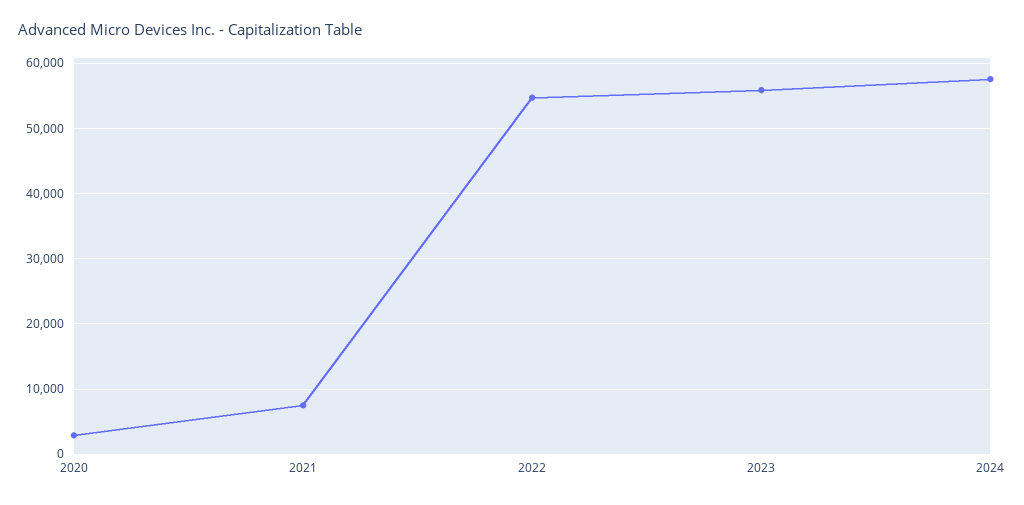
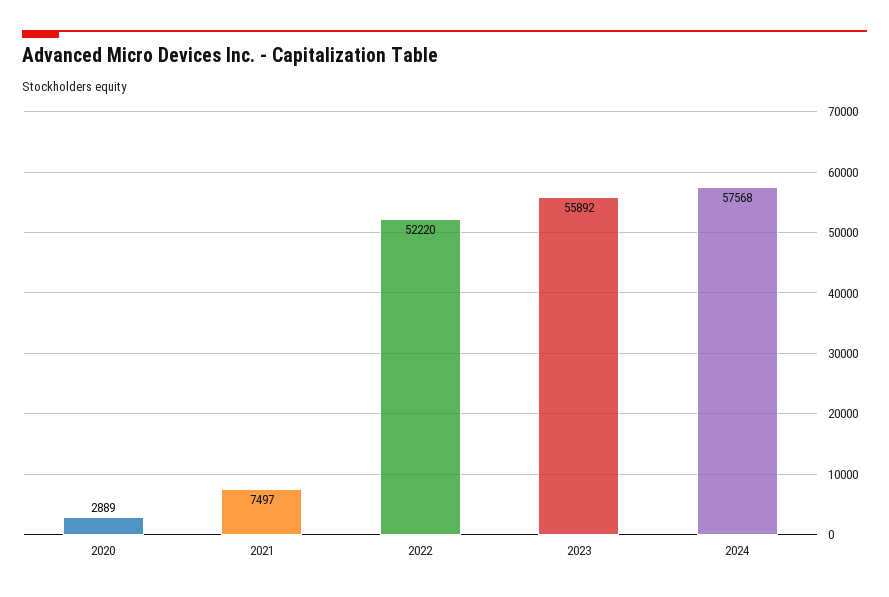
2022: 55000 -> 52220

